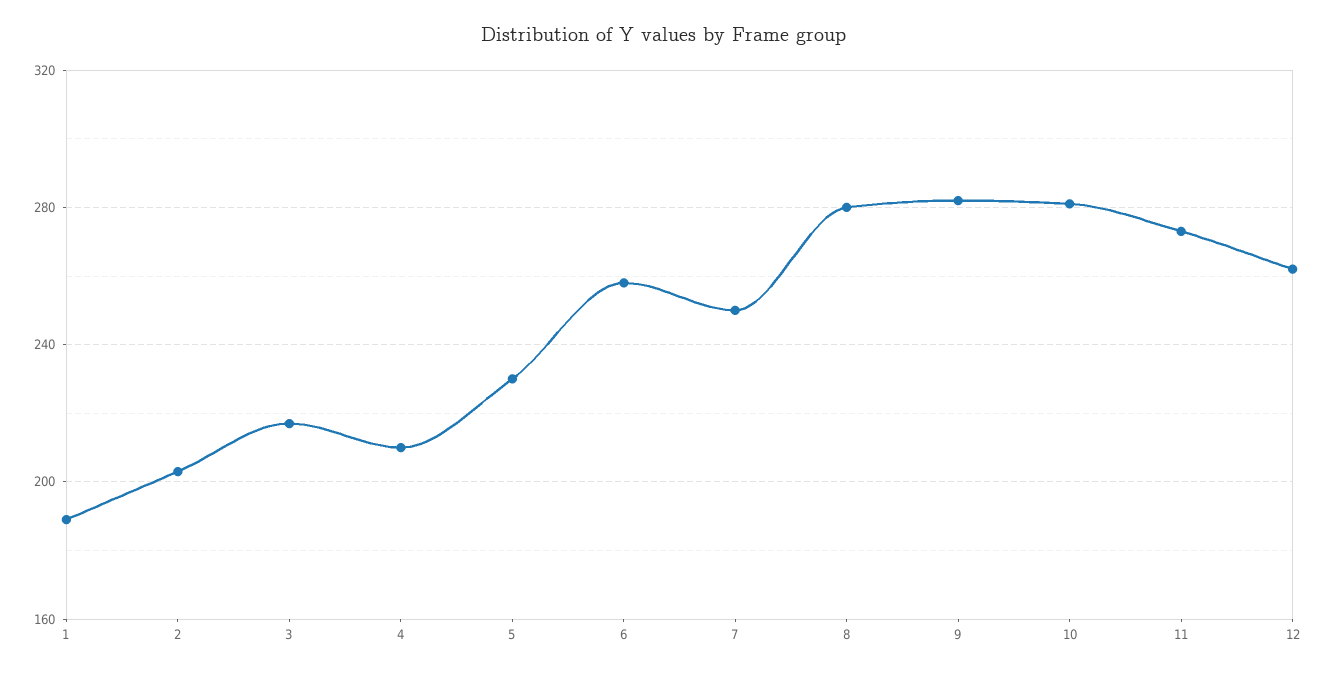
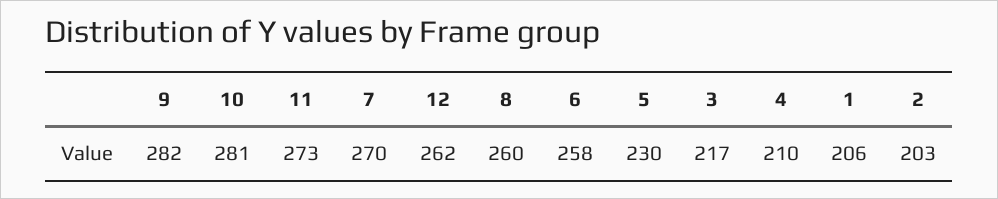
1: 190 -> 206
7: 250 -> 270
8: 280 -> 260

